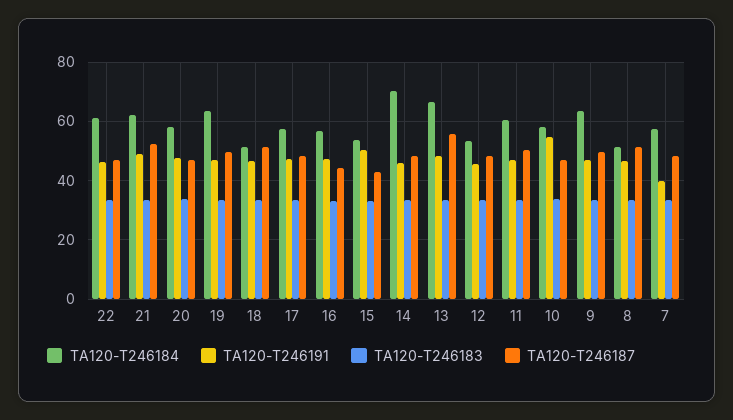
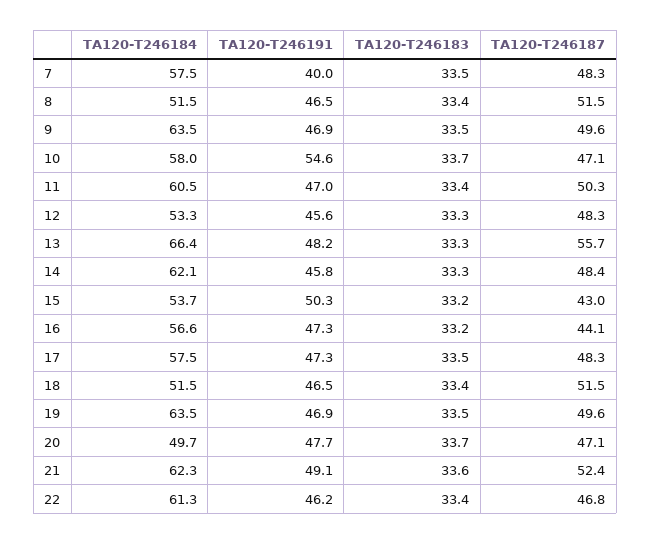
TA120-T246184, 20: 57.5 -> 49.7
TA120-T246184, 14: 70 -> 62.1

